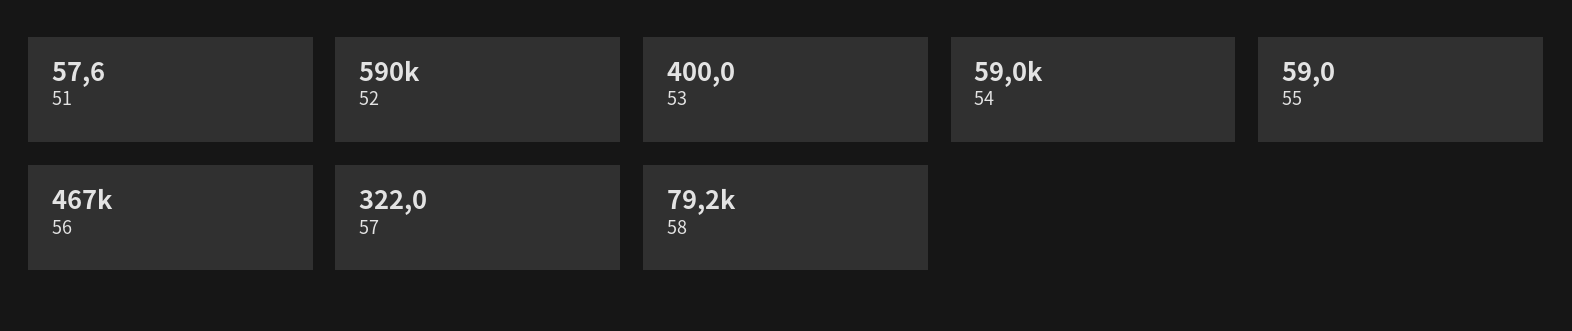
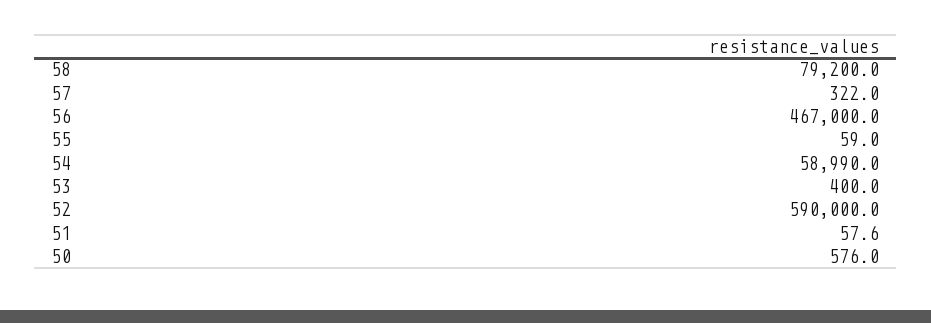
54: 59000 -> 58990
50: none -> 576

